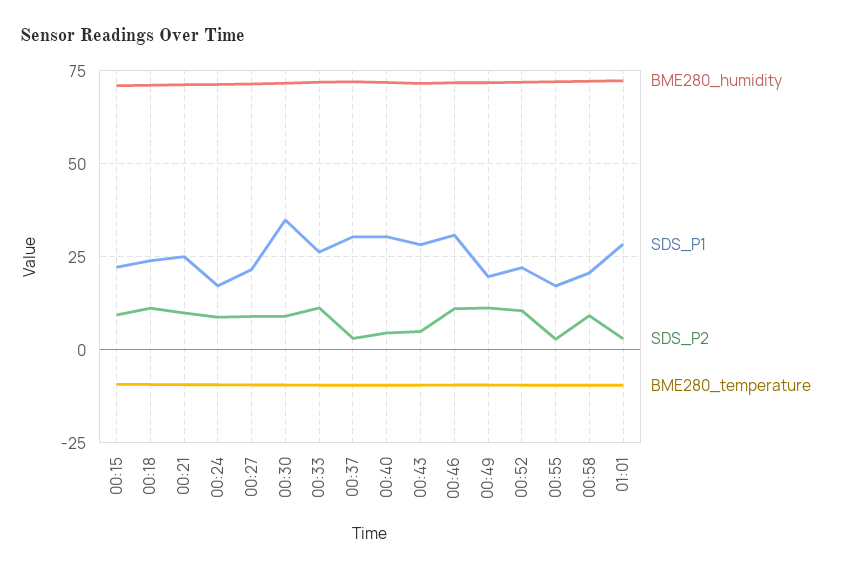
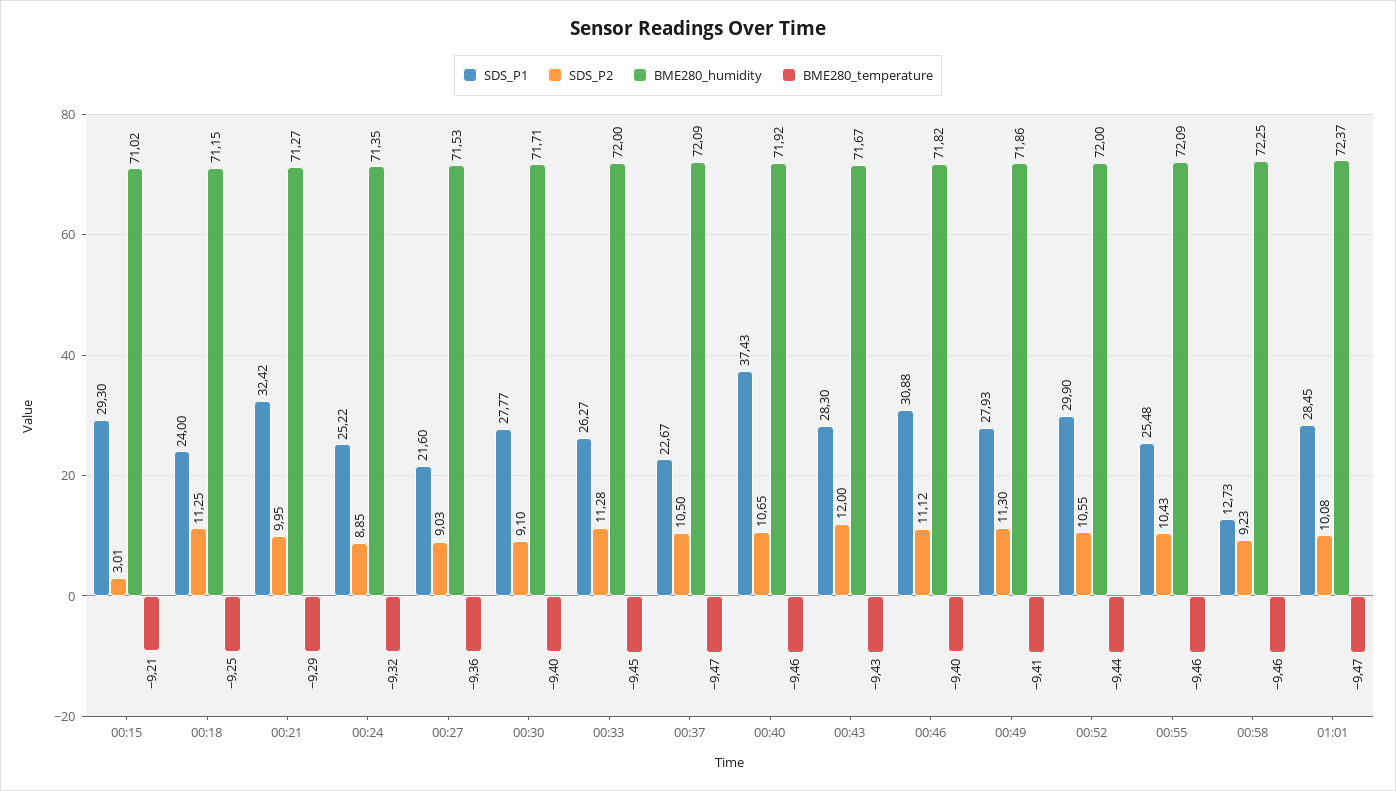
SDS_P1, 00:15: 22.5 -> 29.3
SDS_P2, 00:15: 10 -> 3.01
SDS_P1, 00:21: 25 -> 32.42
SDS_P1, 00:24: 17.5 -> 25.22
SDS_P1, 00:30: 35 -> 27.77
SDS_P1, 00:37: 30 -> 22.67
SDS_P2, 00:37: 2.5 -> 10.5
SDS_P1, 00:40: 30 -> 37.43
SDS_P2, 00:40: 5 -> 10.65
SDS_P2, 00:43: 5 -> 12
SDS_P1, 00:49: 20 -> 27.93
SDS_P1, 00:52: 22.5 -> 29.9
SDS_P1, 00:55: 17.5 -> 25.48
SDS_P2, 00:55: 2.5 -> 10.43
SDS_P1, 00:58: 20 -> 12.73
SDS_P2, 01:01: 2.5 -> 10.08

